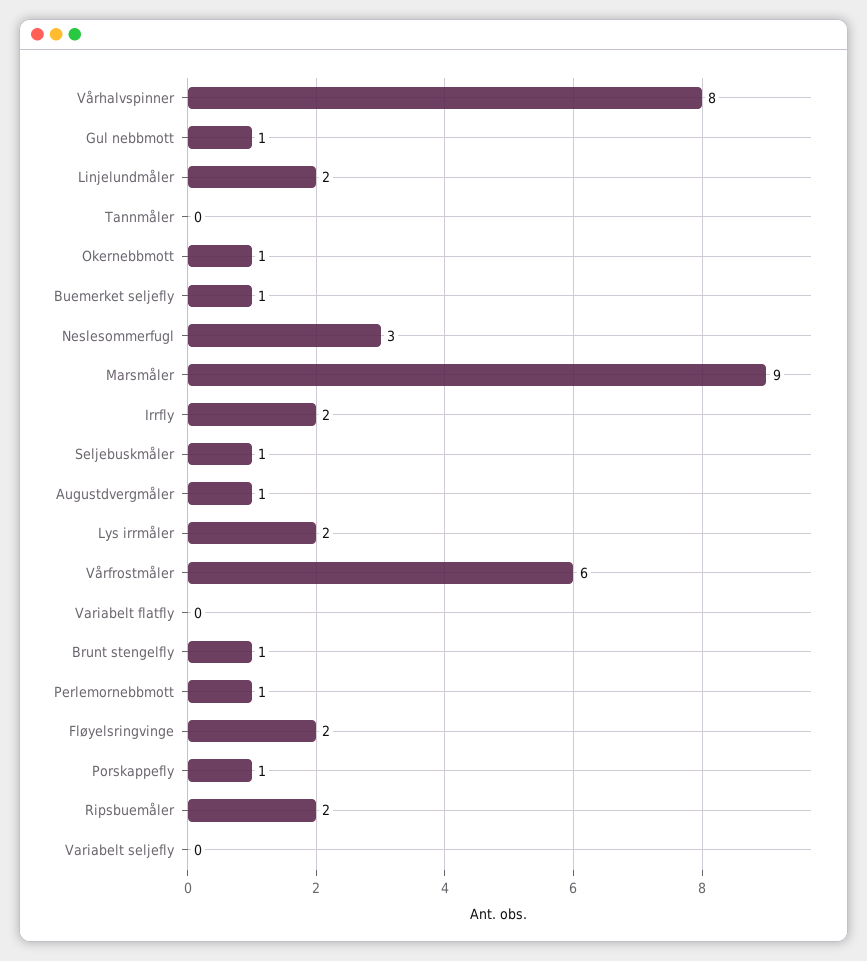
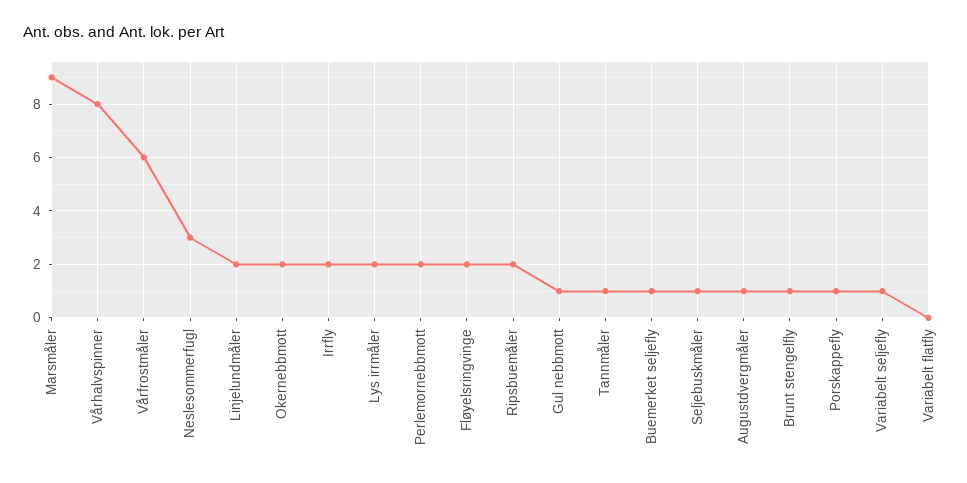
Tannmåler: 0 -> 1
Okernebbmott: 1 -> 2
Perlemornebbmott: 1 -> 2
Variabelt seljefly: 0 -> 1

